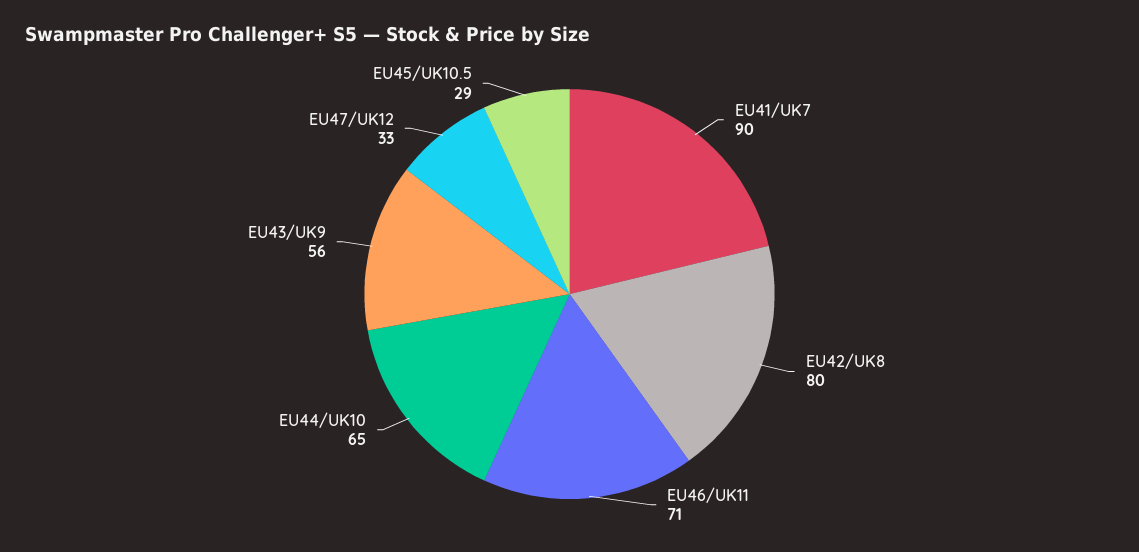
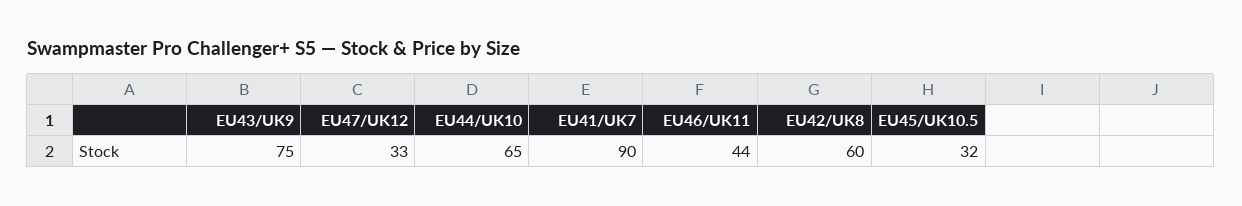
EU42/UK8: 80 -> 60
EU46/UK11: 71 -> 44
EU43/UK9: 56 -> 75
EU45/UK10.5: 29 -> 32

